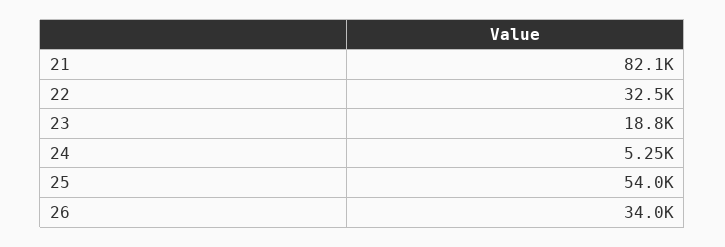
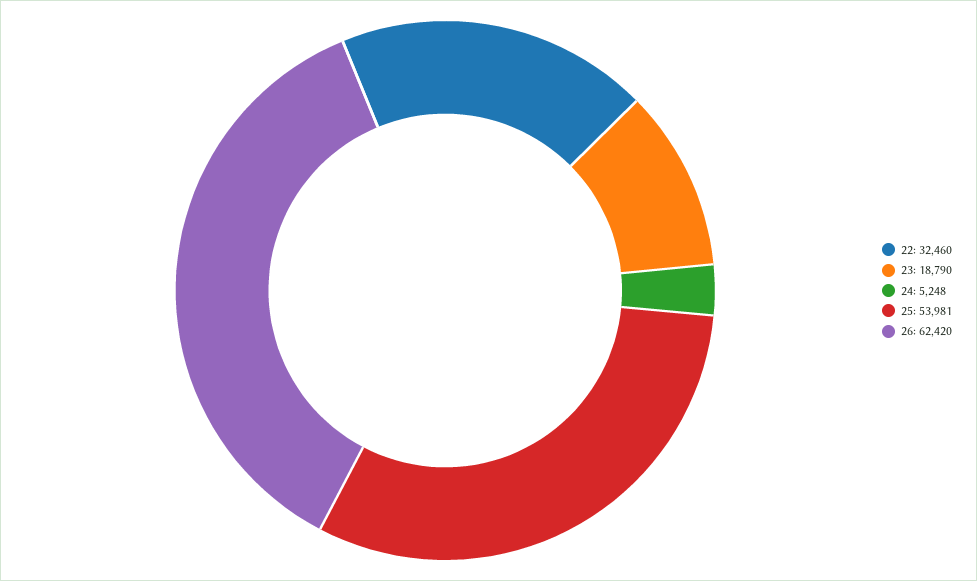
21: 82100 -> none
26: 34000 -> 62420

